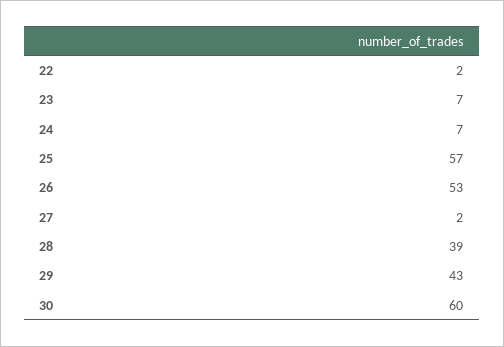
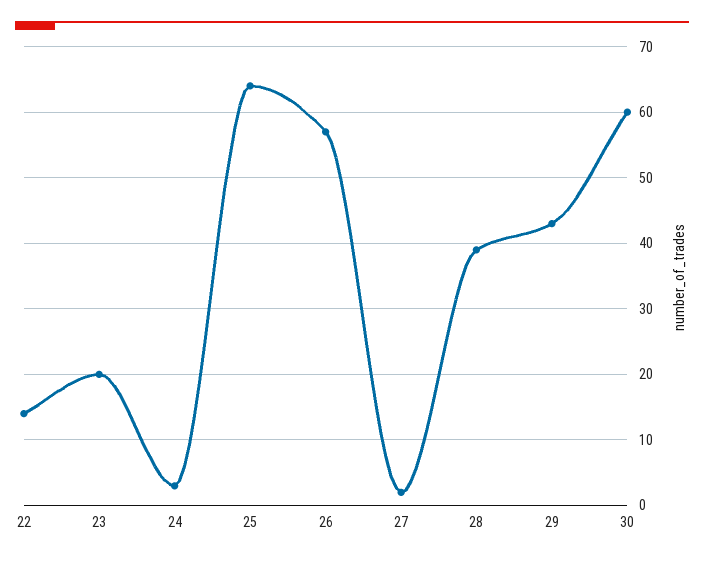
22: 2 -> 14
23: 7 -> 20
24: 7 -> 3
25: 57 -> 64
26: 53 -> 57

